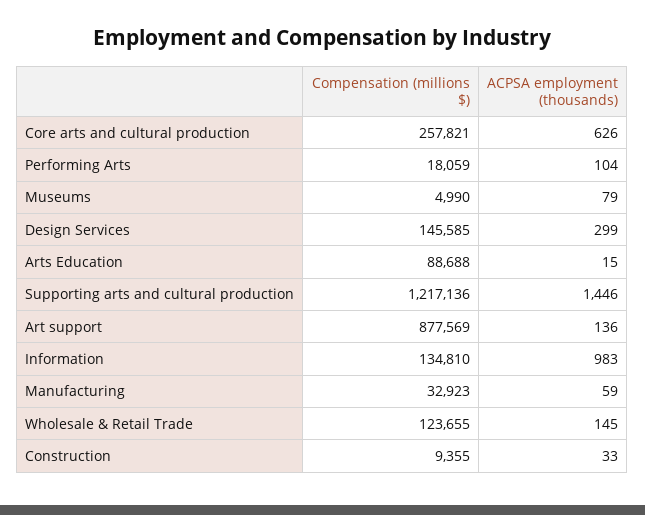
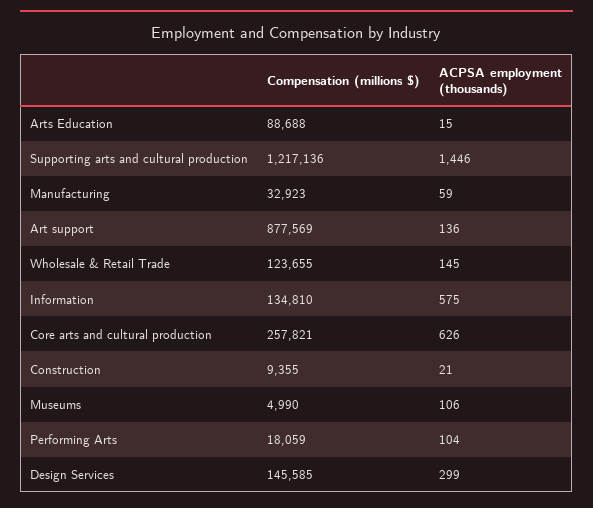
ACPSA employment (thousands), Museums: 79 -> 106
ACPSA employment (thousands), Information: 983 -> 575
ACPSA employment (thousands), Construction: 33 -> 21

